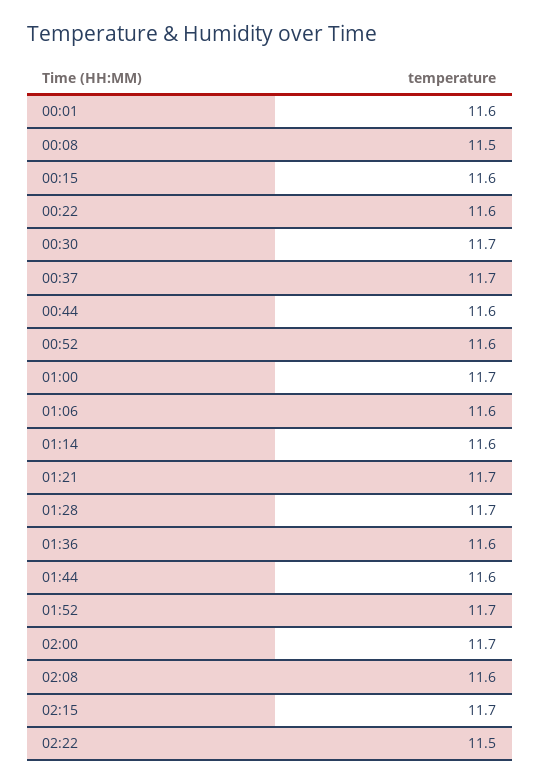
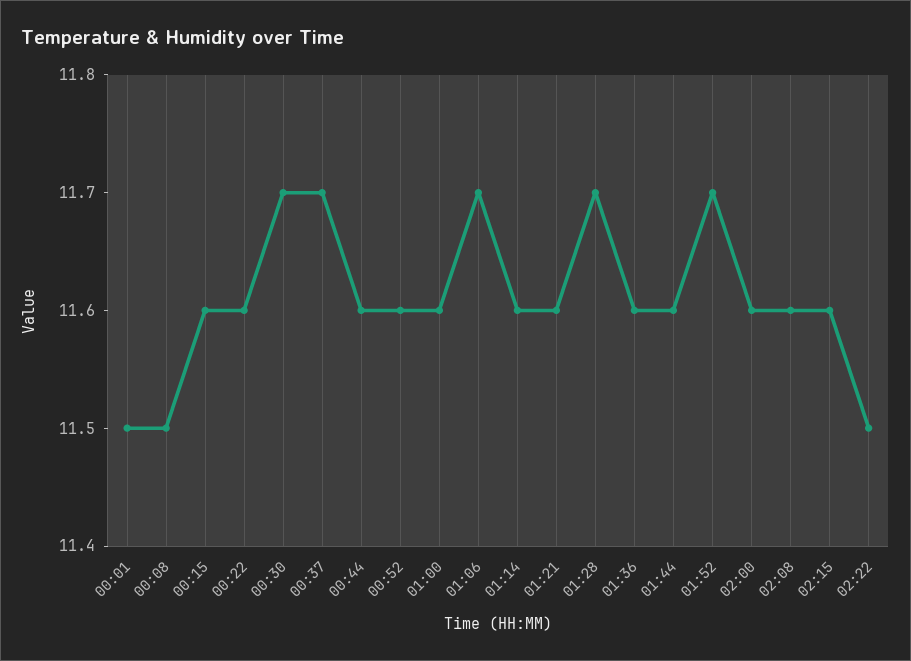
00:01: 11.6 -> 11.5
01:00: 11.7 -> 11.6
01:06: 11.6 -> 11.7
01:21: 11.7 -> 11.6
02:00: 11.7 -> 11.6
02:15: 11.7 -> 11.6

